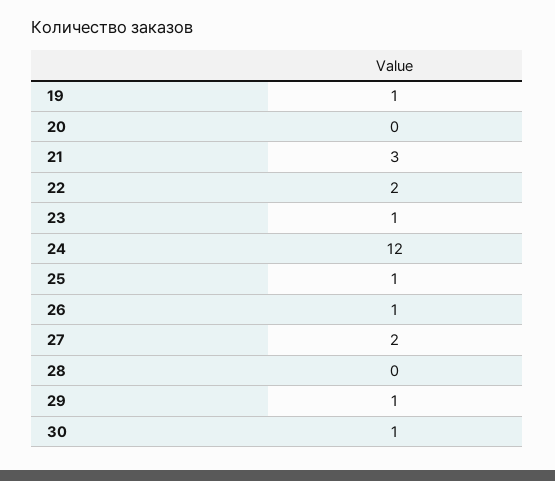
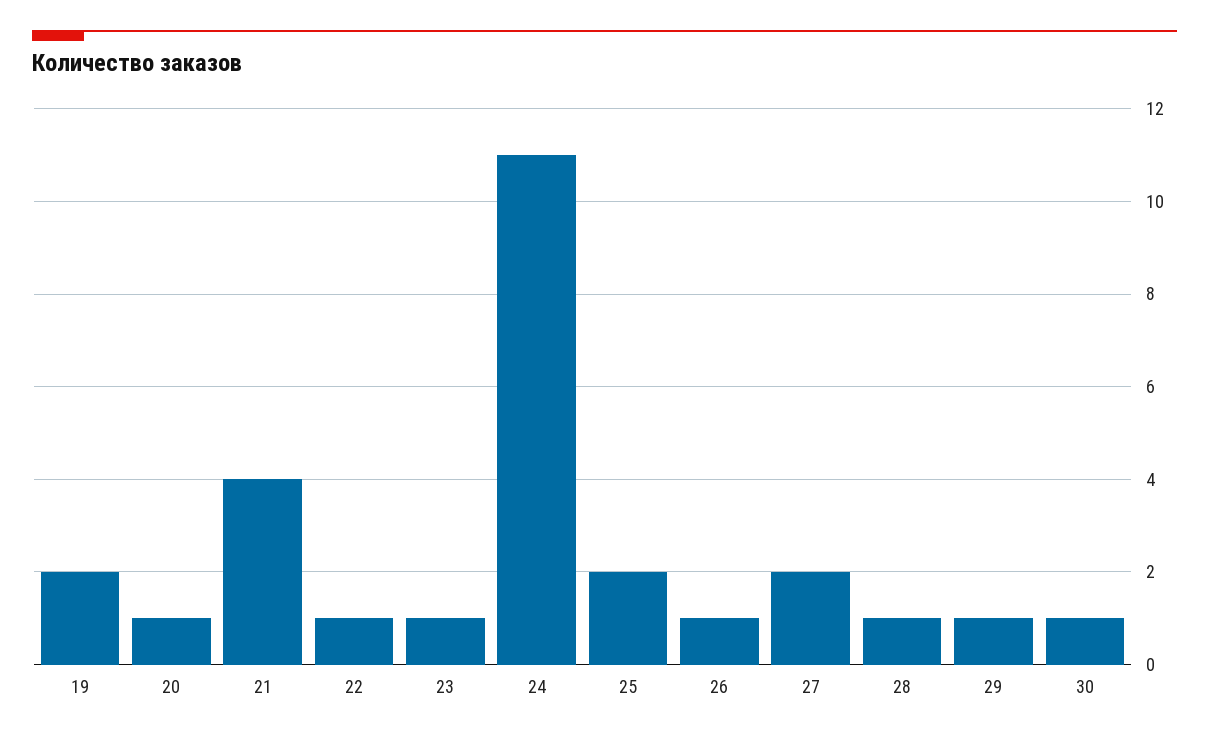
19: 1 -> 2
20: 0 -> 1
21: 3 -> 4
22: 2 -> 1
24: 12 -> 11
25: 1 -> 2
28: 0 -> 1

